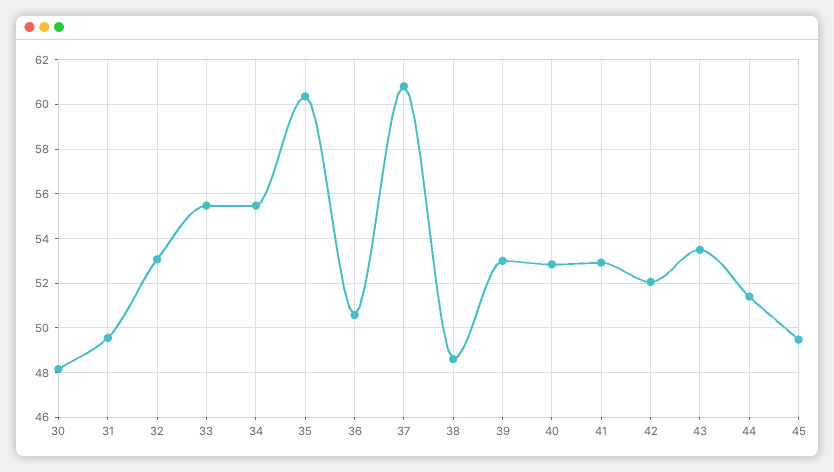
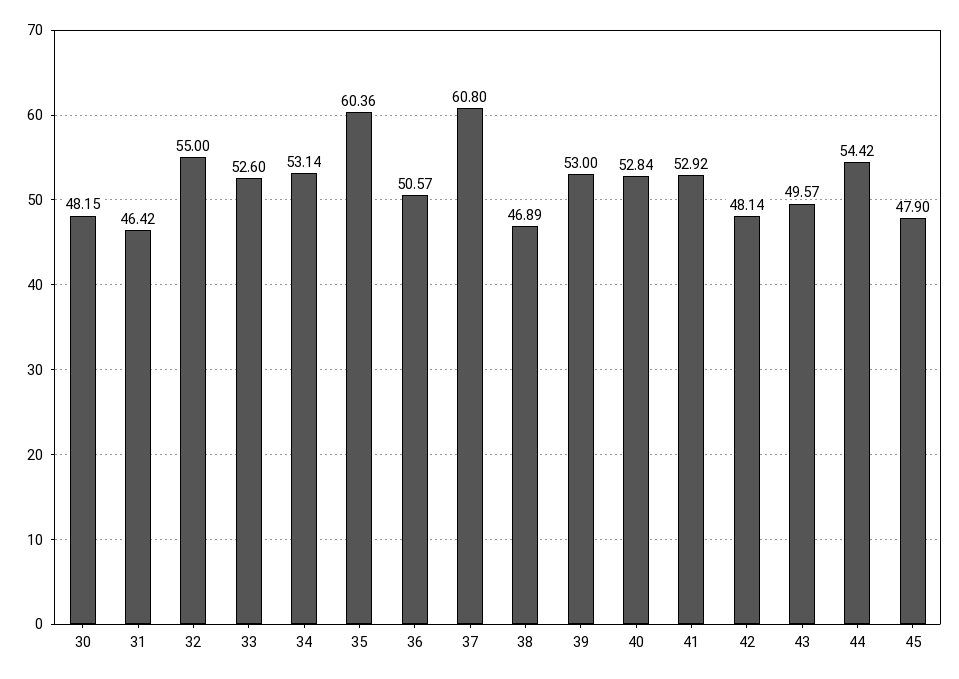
31: 49.5 -> 46.42
32: 53 -> 55
33: 55.5 -> 52.6
34: 55.5 -> 53.14
38: 48.5 -> 46.89
42: 52 -> 48.14
43: 53.5 -> 49.57
44: 51.5 -> 54.42
45: 49.5 -> 47.9

